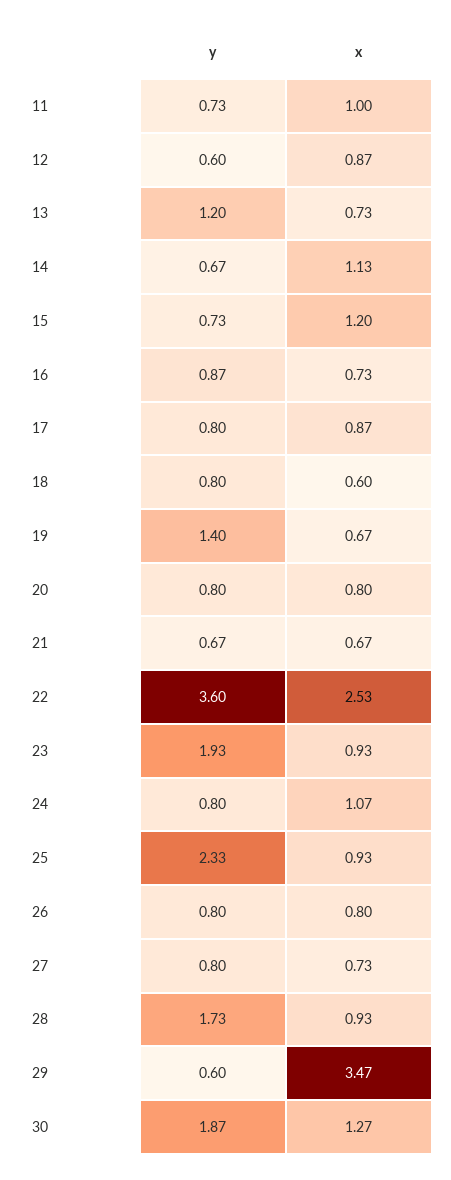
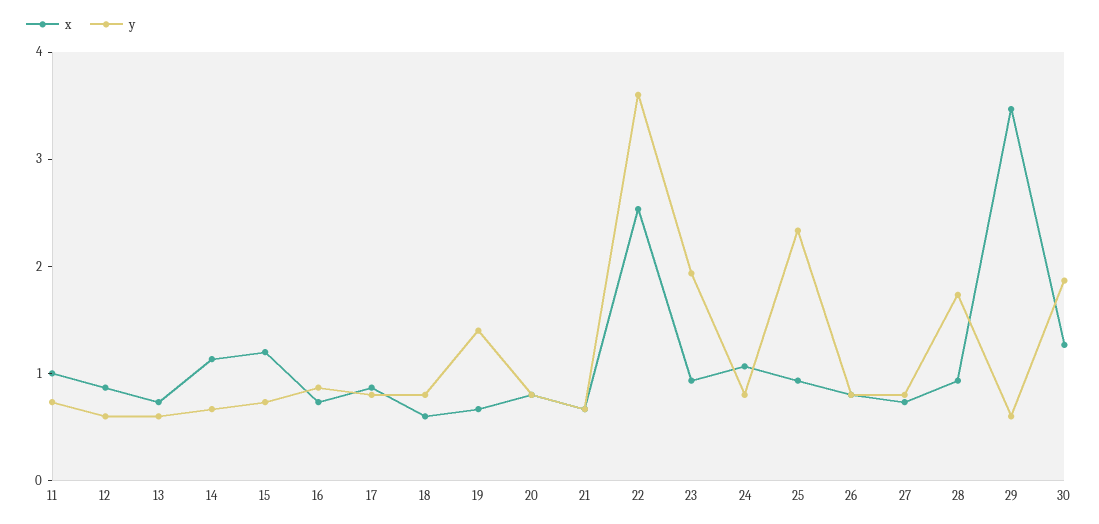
y, 13: 1.2 -> 0.6

